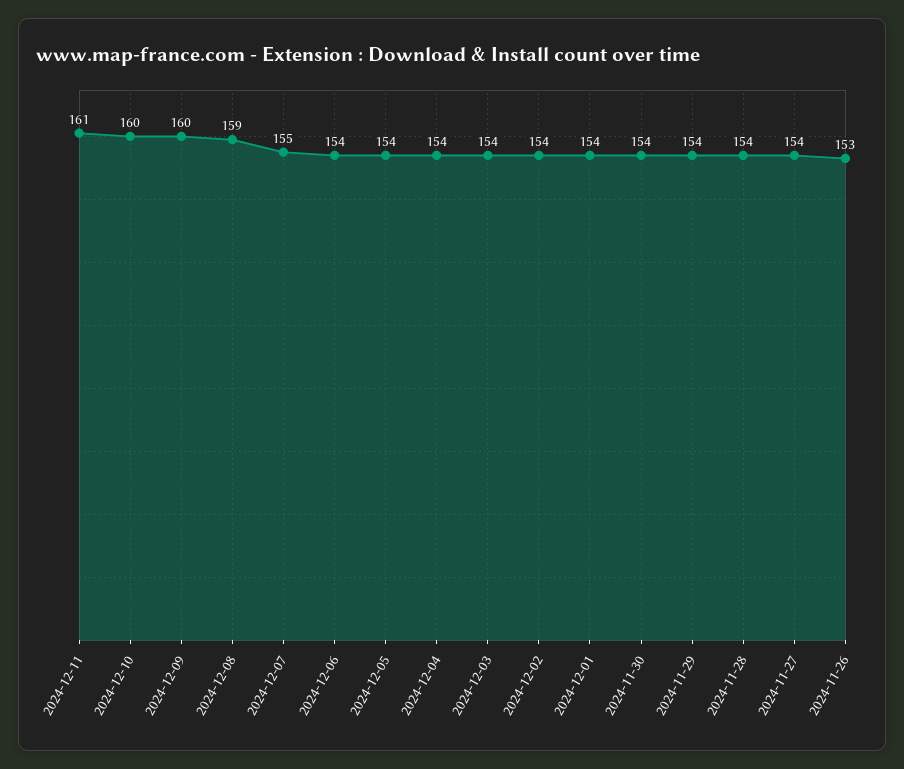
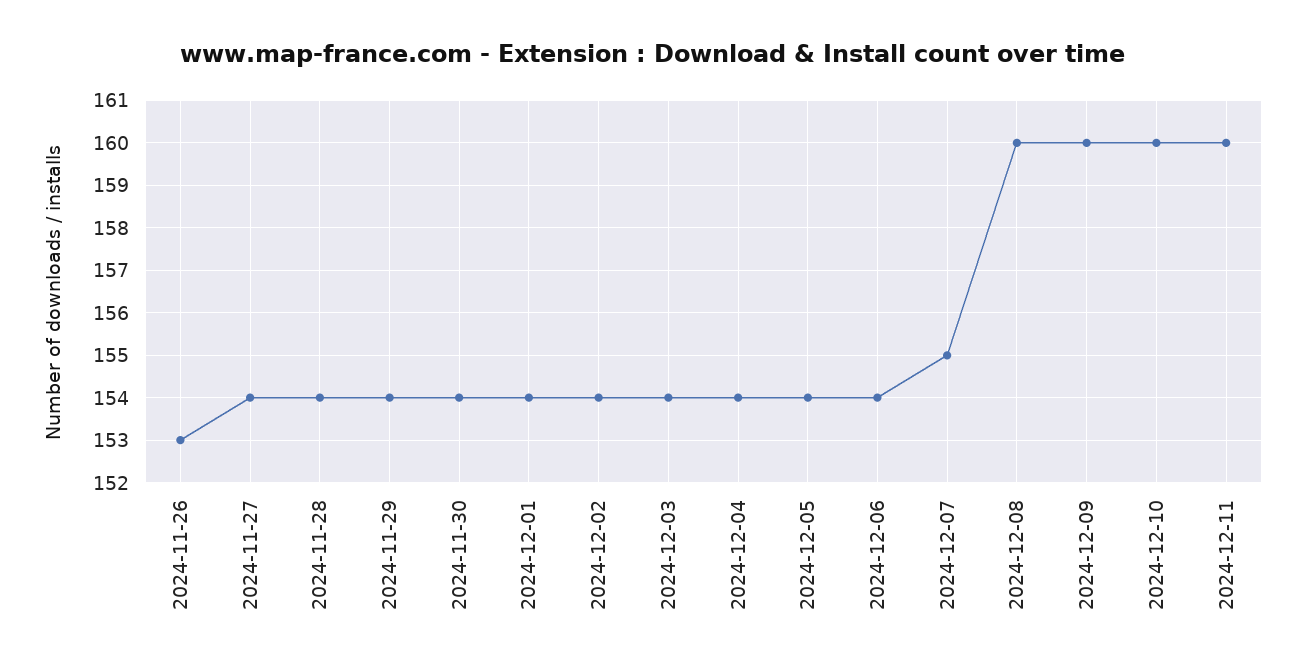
2024-12-11: 161 -> 160
2024-12-08: 159 -> 160

